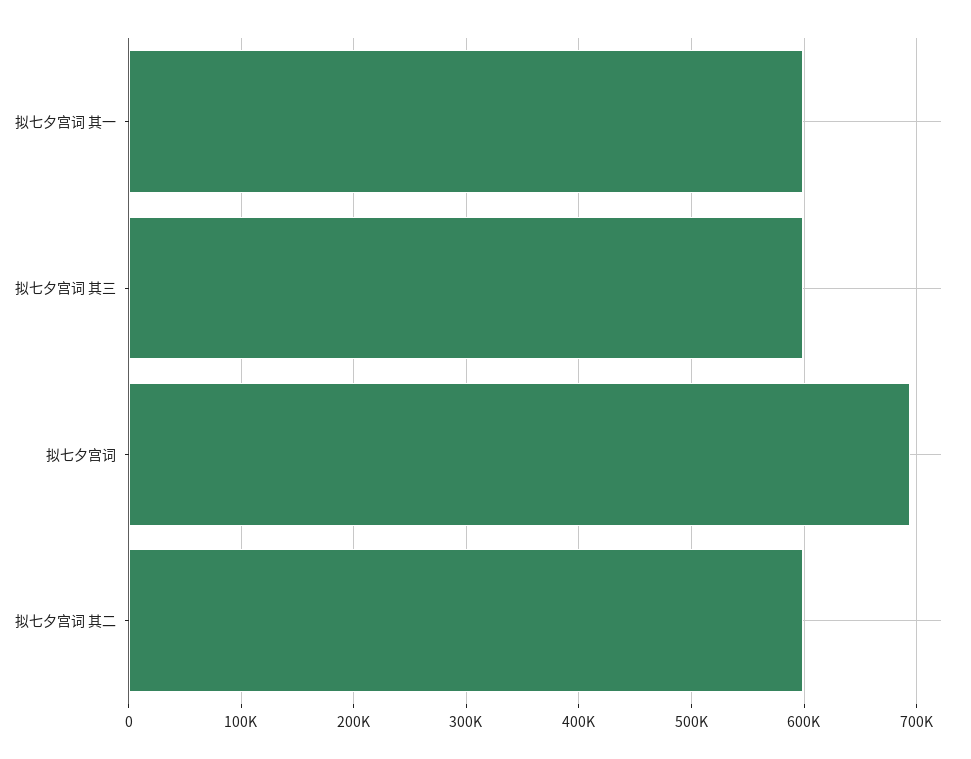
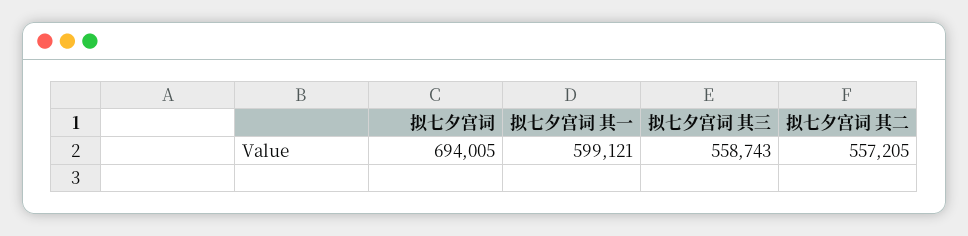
拟七夕宫词 其三: 600000 -> 558743
拟七夕宫词 其二: 600000 -> 557205

